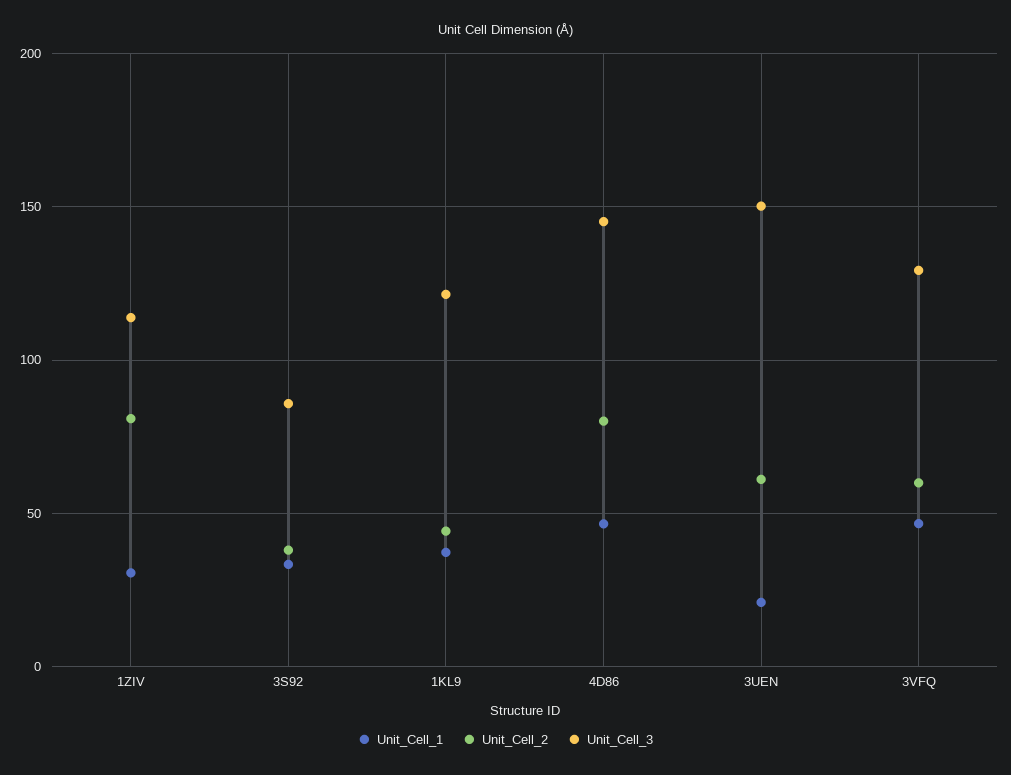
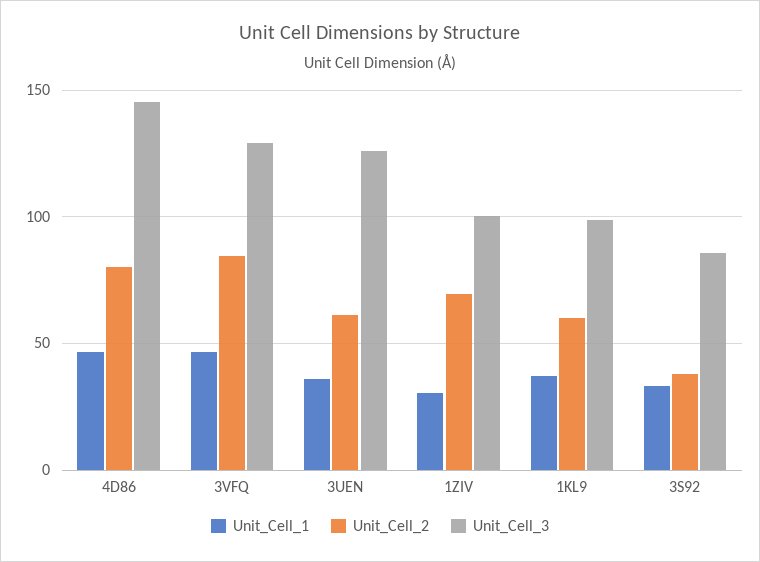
Unit_Cell_2, 1ZIV: 80 -> 70
Unit_Cell_3, 1ZIV: 115 -> 100
Unit_Cell_2, 1KL9: 45 -> 60
Unit_Cell_3, 1KL9: 120 -> 100
Unit_Cell_1, 3UEN: 20 -> 35
Unit_Cell_3, 3UEN: 150 -> 125
Unit_Cell_2, 3VFQ: 60 -> 85

